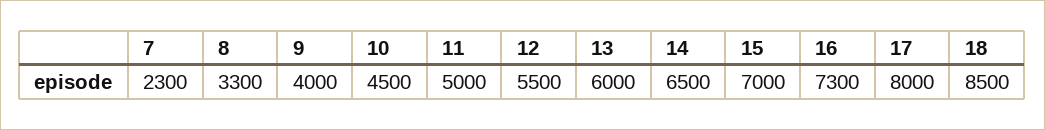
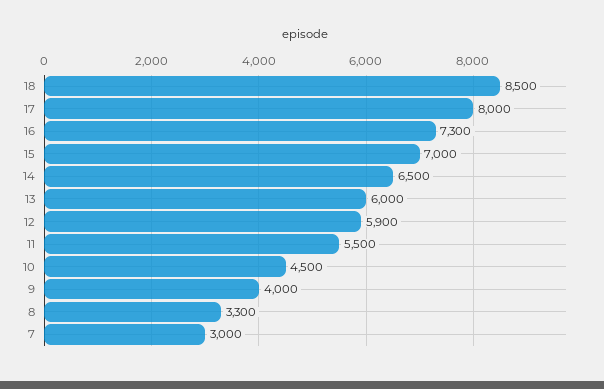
7: 2300 -> 3000
11: 5000 -> 5500
12: 5500 -> 5900

